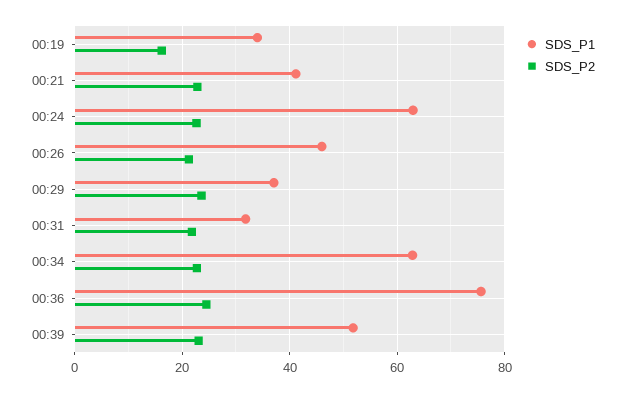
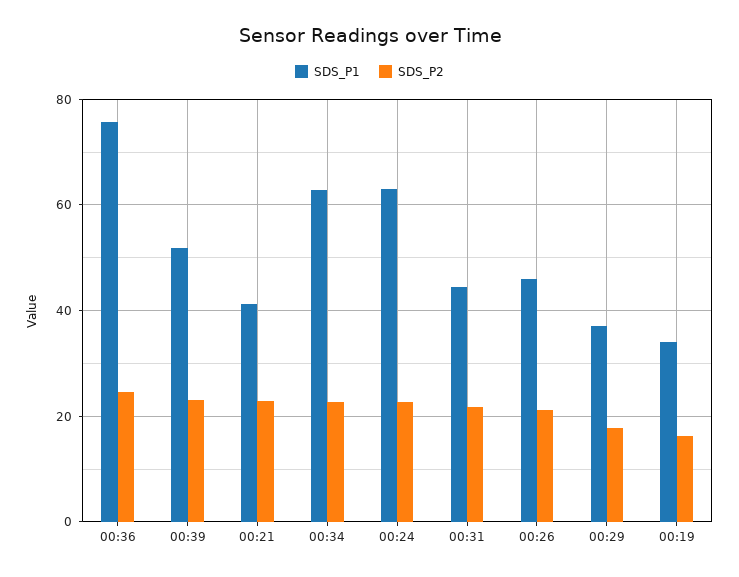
SDS_P2, 00:29: 24 -> 18
SDS_P1, 00:31: 32 -> 44

